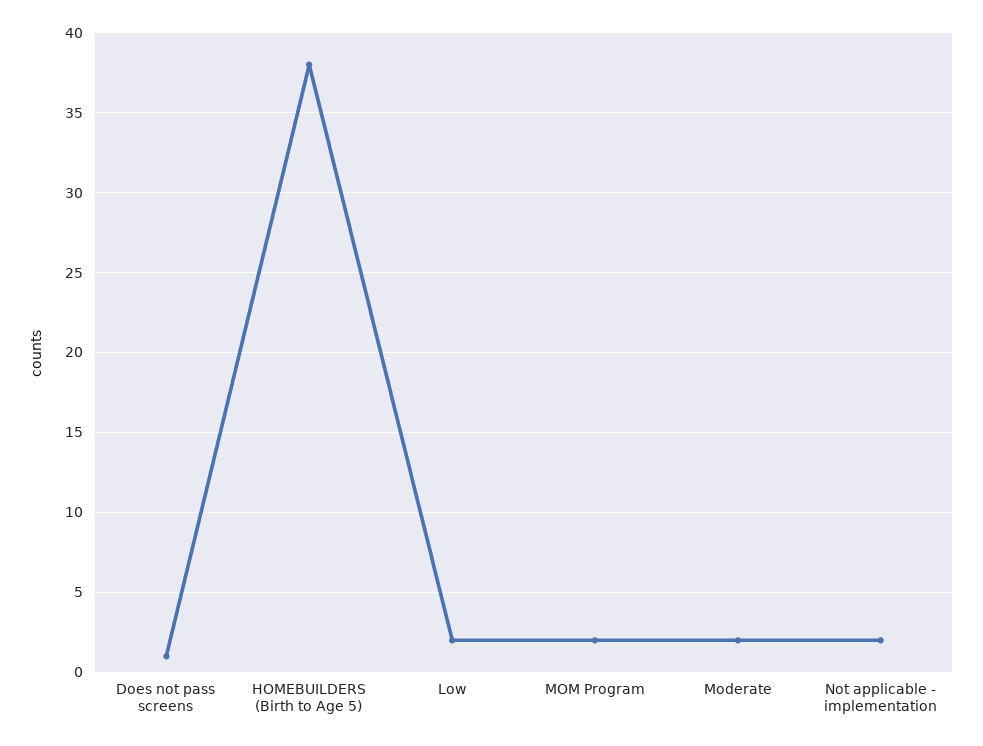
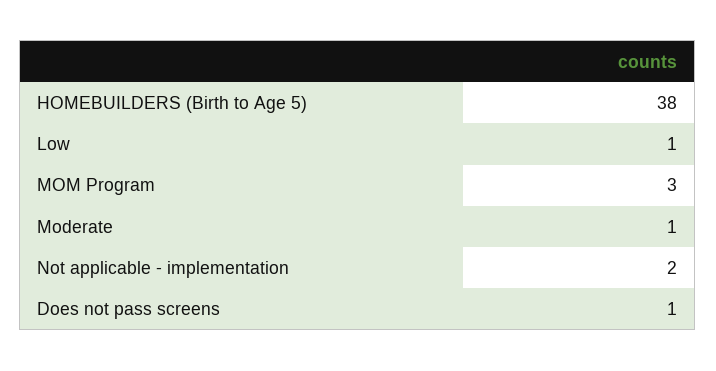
Low: 2 -> 1
MOM Program: 2 -> 3
Moderate: 2 -> 1

